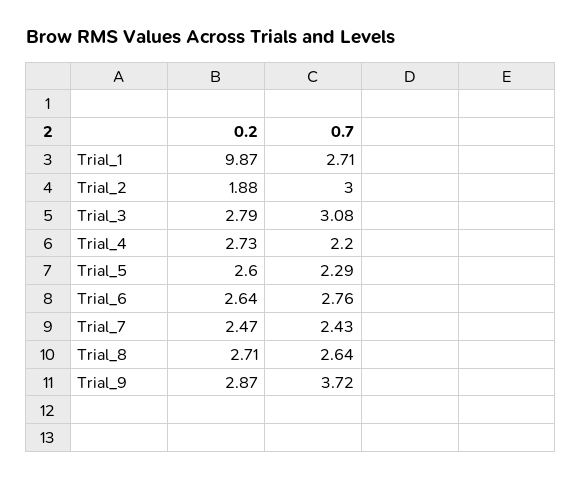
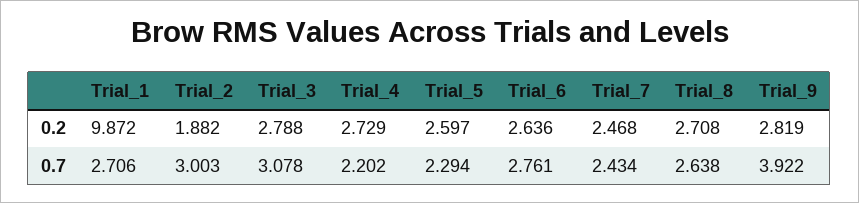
0.2, Trial_9: 2.87 -> 2.819
0.7, Trial_9: 3.72 -> 3.922

